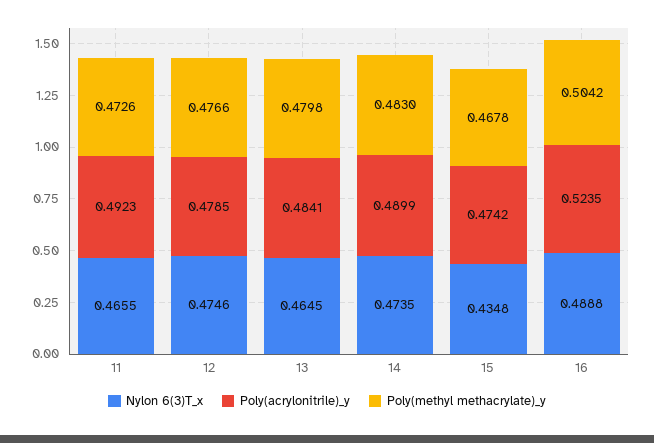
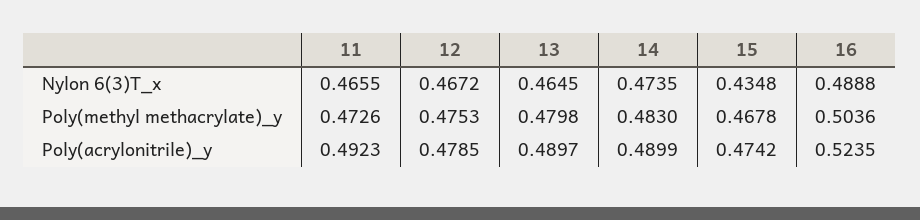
Nylon 6(3)T_x, 12: 0.4746 -> 0.4672
Poly(methyl methacrylate)_y, 12: 0.4766 -> 0.4753
Poly(acrylonitrile)_y, 13: 0.4841 -> 0.4897
Poly(methyl methacrylate)_y, 16: 0.5042 -> 0.5036

